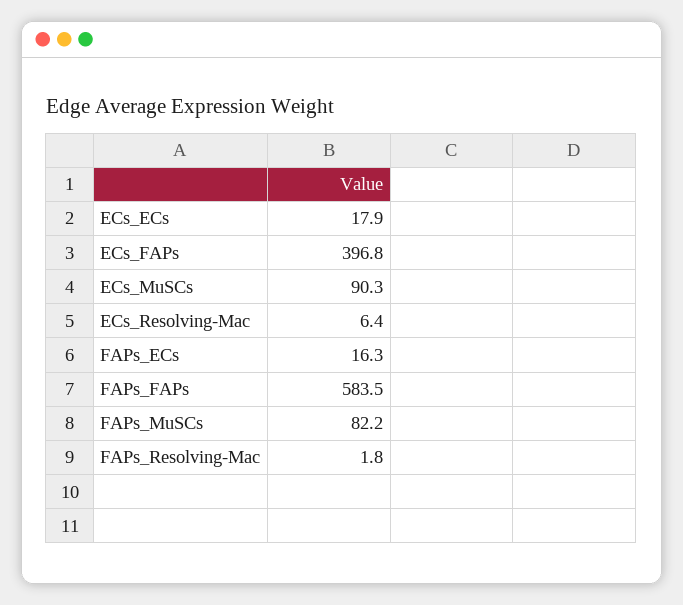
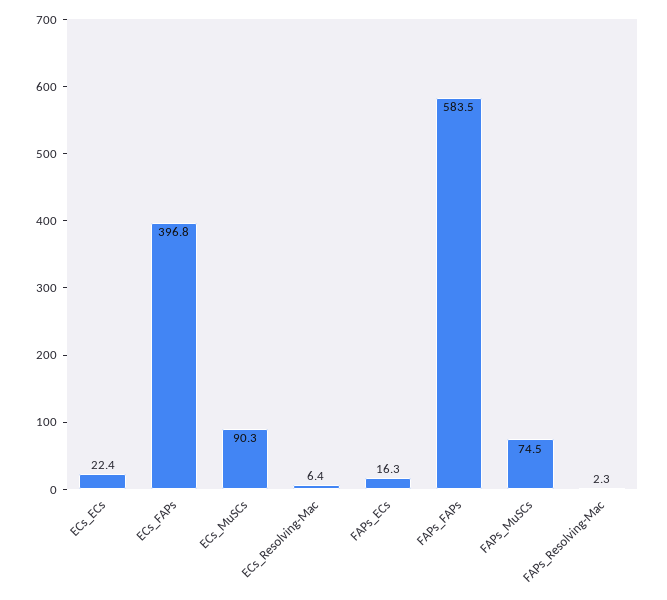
ECs_ECs: 17.9 -> 22.4
FAPs_MuSCs: 82.2 -> 74.5
FAPs_Resolving-Mac: 1.8 -> 2.3

